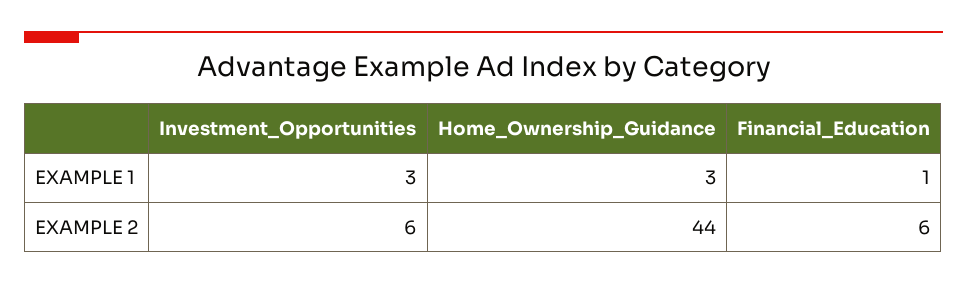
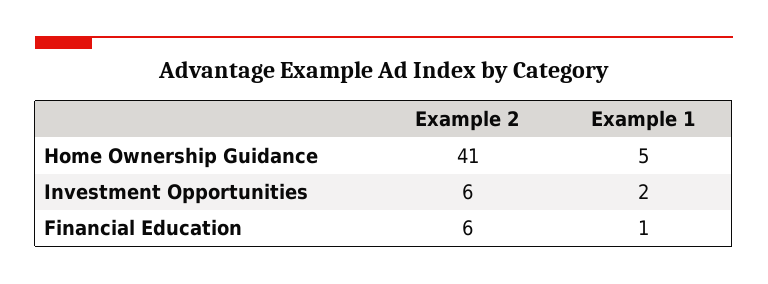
Investment_Opportunities, EXAMPLE 1: 3 -> 2
Home_Ownership_Guidance, EXAMPLE 1: 3 -> 5
Home_Ownership_Guidance, EXAMPLE 2: 44 -> 41

